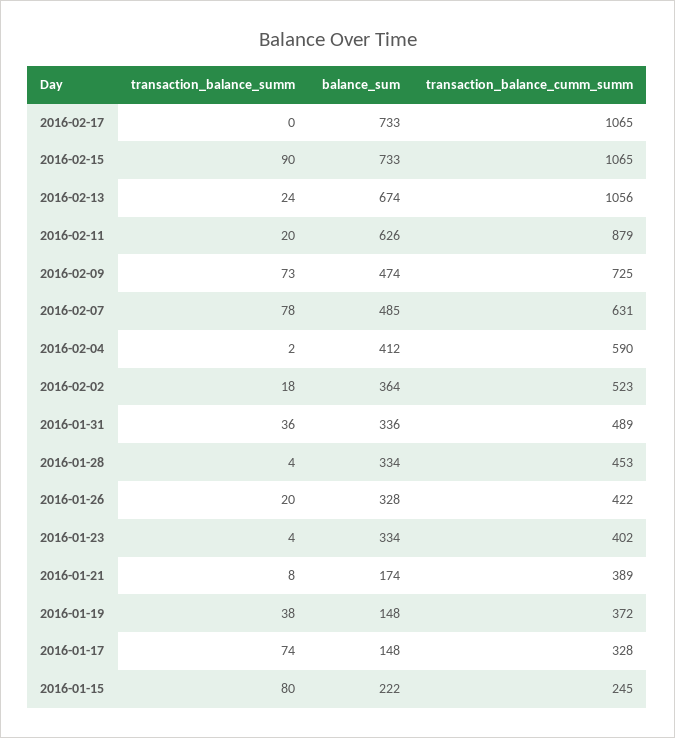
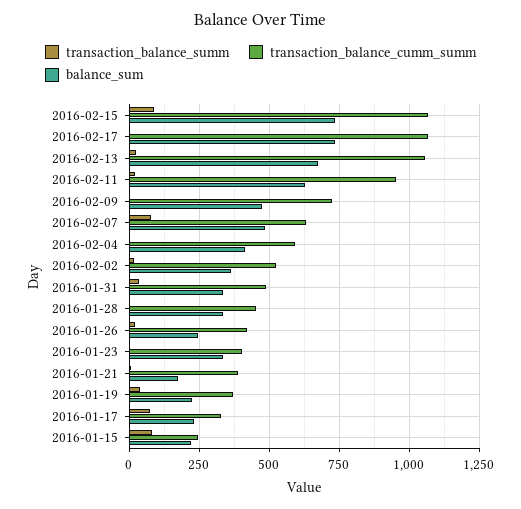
transaction_balance_cumm_summ, 2016-02-11: 879 -> 950
transaction_balance_summ, 2016-02-09: 73 -> 0
balance_sum, 2016-01-26: 328 -> 250
balance_sum, 2016-01-19: 148 -> 225
balance_sum, 2016-01-17: 148 -> 225

